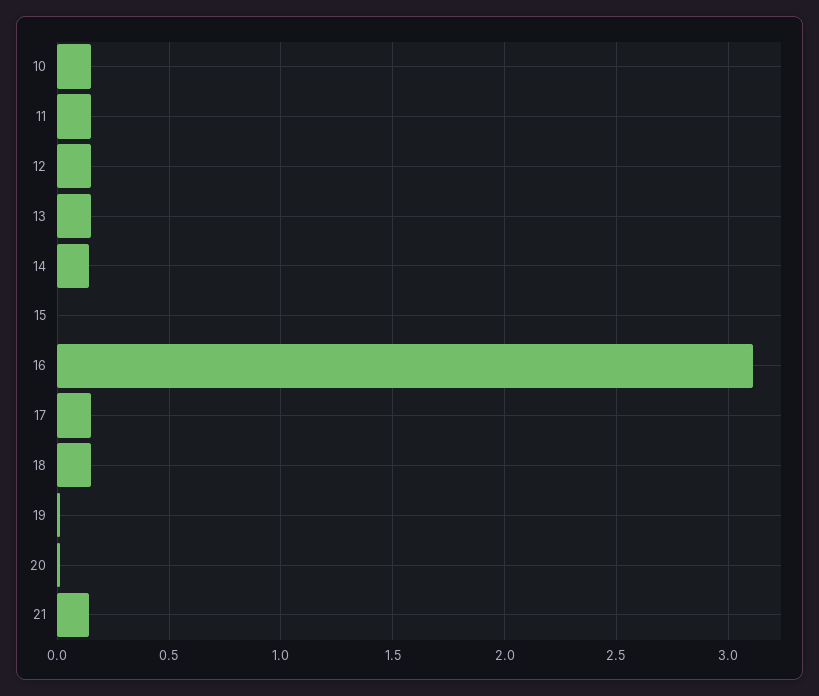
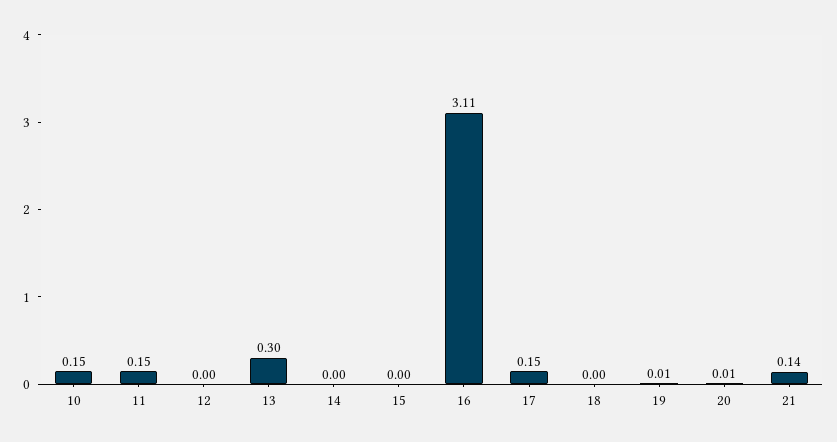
12: 0.15 -> 0
13: 0.15 -> 0.3
14: 0.15 -> 0
18: 0.15 -> 0

